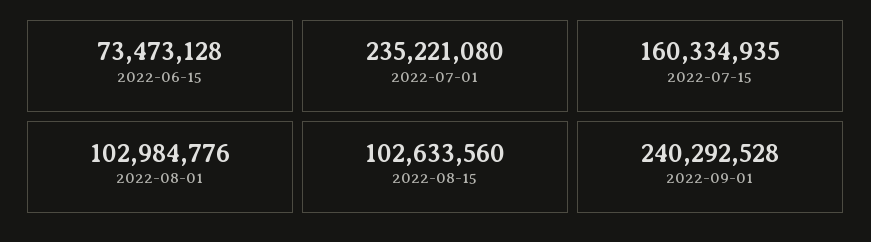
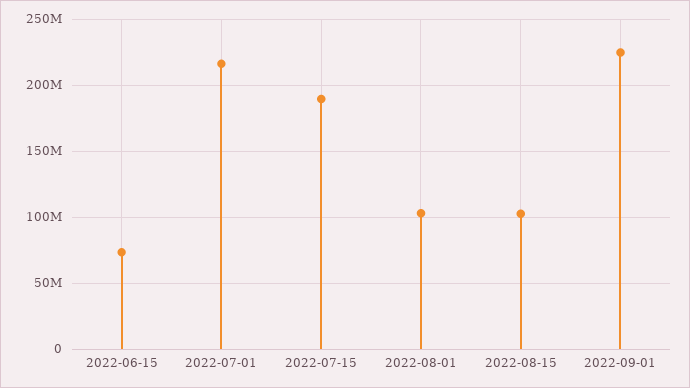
2022-07-01: 235221080 -> 215000000
2022-07-15: 160334935 -> 190000000
2022-09-01: 240292528 -> 225000000

